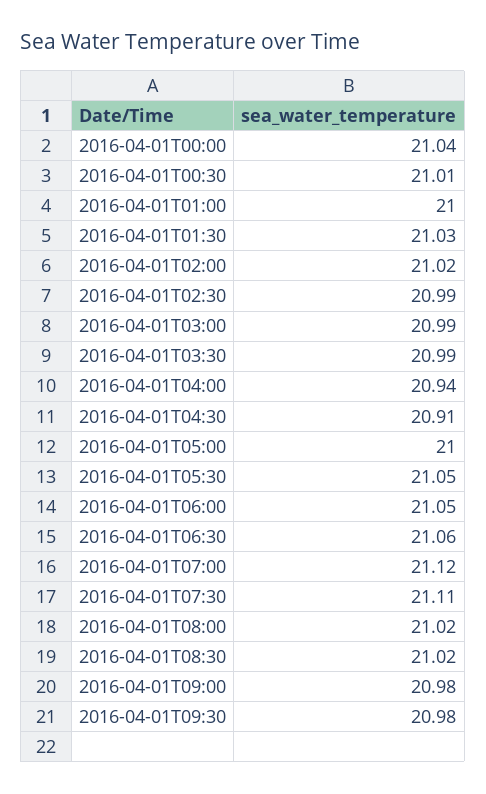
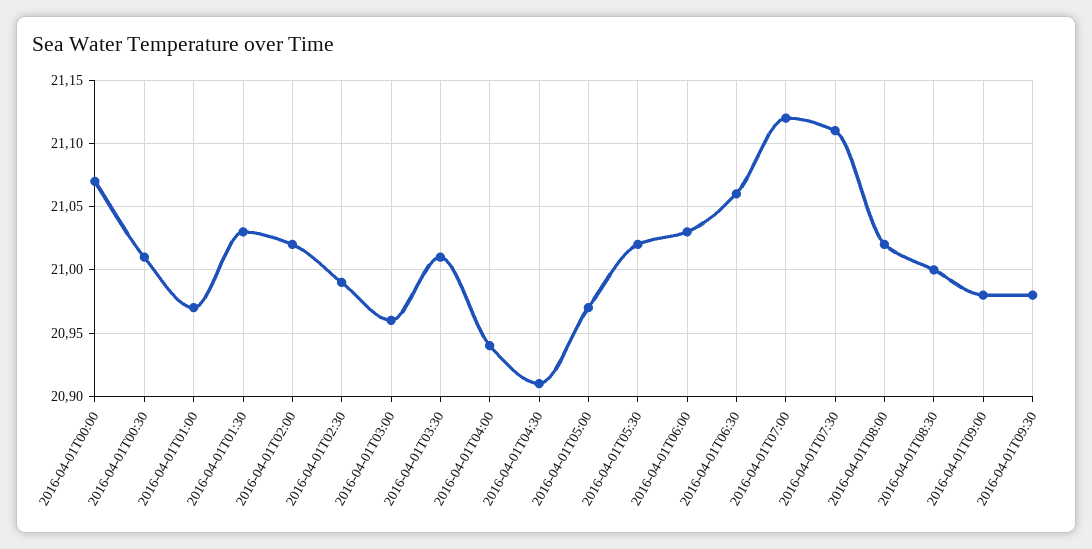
2016-04-01T00:00: 21.04 -> 21.07
2016-04-01T01:00: 21 -> 20.97
2016-04-01T03:00: 20.99 -> 20.96
2016-04-01T03:30: 20.99 -> 21.01
2016-04-01T05:00: 21 -> 20.97
2016-04-01T05:30: 21.05 -> 21.02
2016-04-01T06:00: 21.05 -> 21.03
2016-04-01T08:30: 21.02 -> 21

